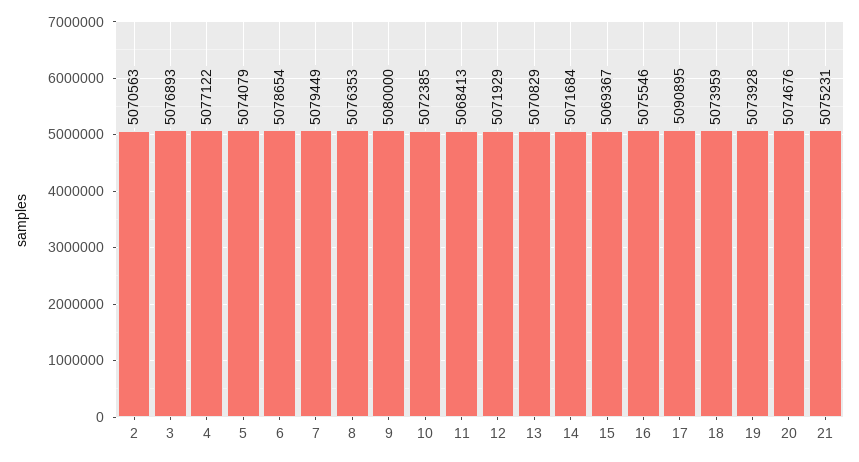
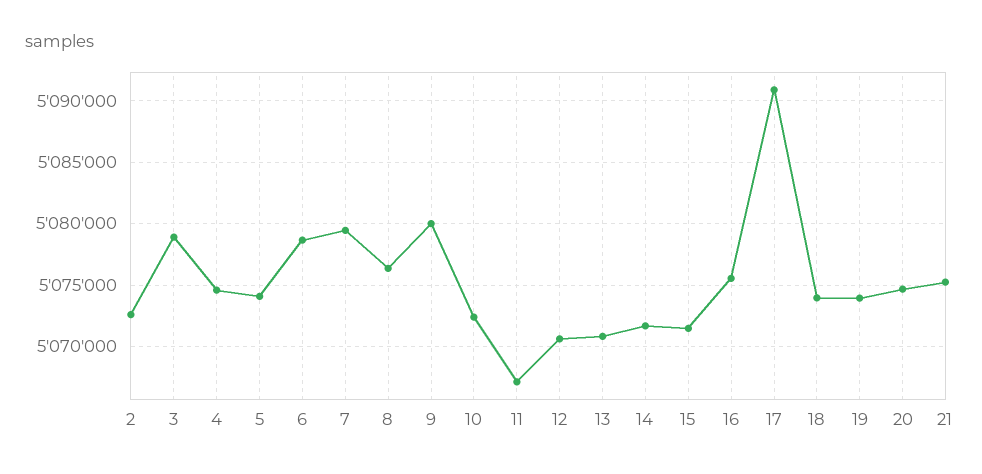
2: 5070563 -> 5072500
3: 5076893 -> 5079000
4: 5077122 -> 5074500
11: 5068413 -> 5067000
12: 5071929 -> 5070500
15: 5069367 -> 5071500

